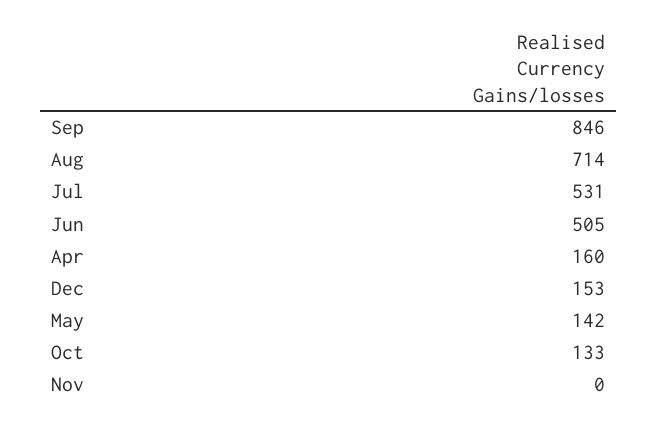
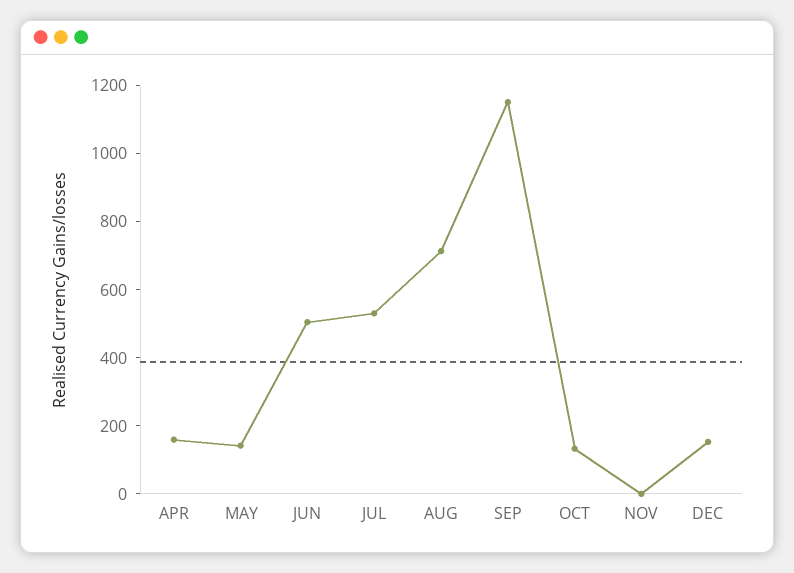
Sep: 846 -> 1150

